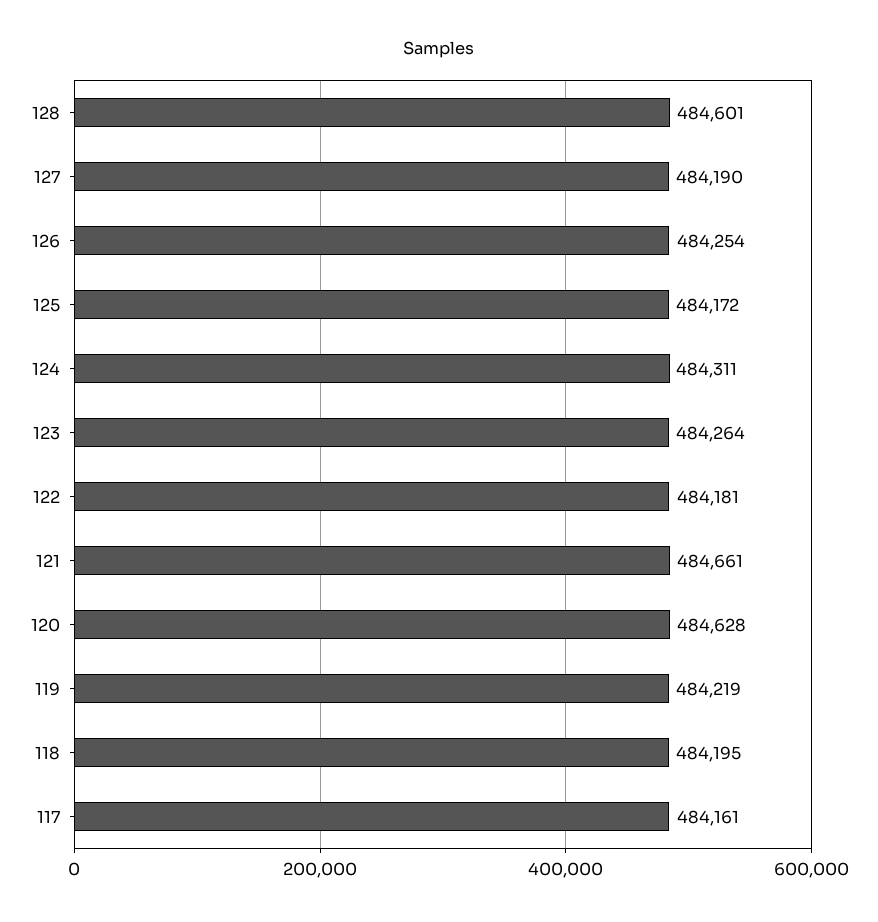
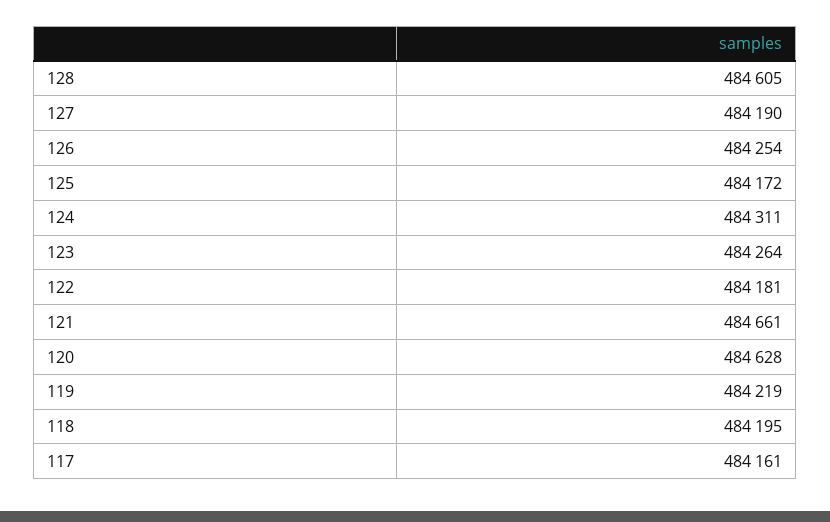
128: 484601 -> 484605

